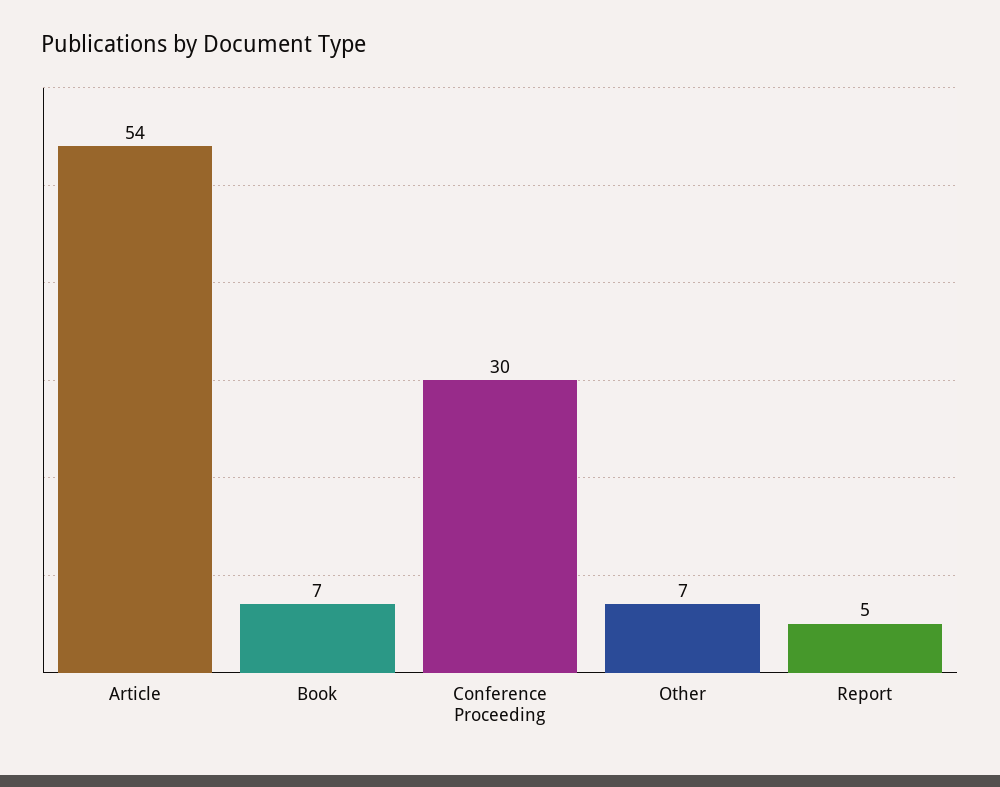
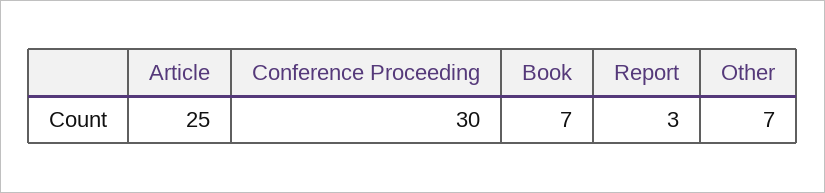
Article: 54 -> 25
Report: 5 -> 3

